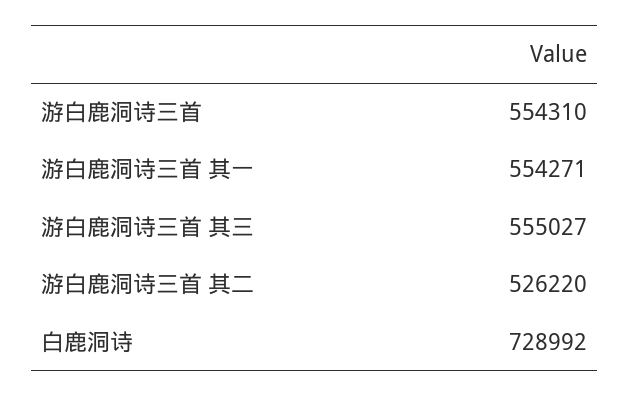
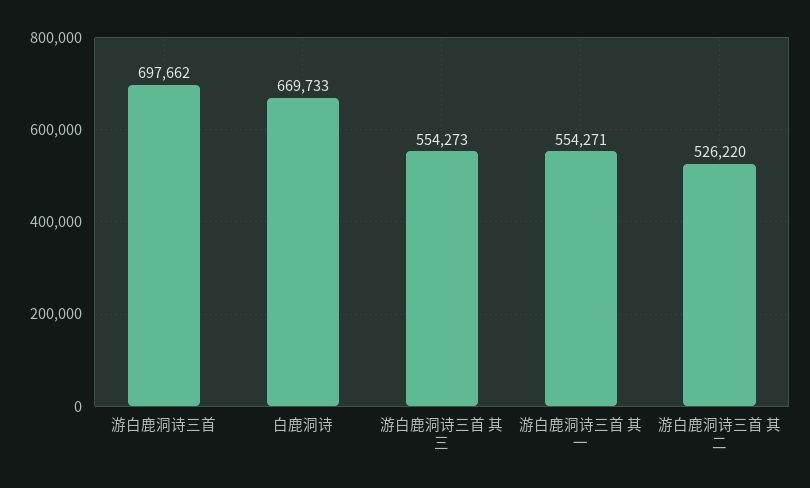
游白鹿洞诗三首: 554310 -> 697662
游白鹿洞诗三首 其三: 555027 -> 554273
白鹿洞诗: 728992 -> 669733

